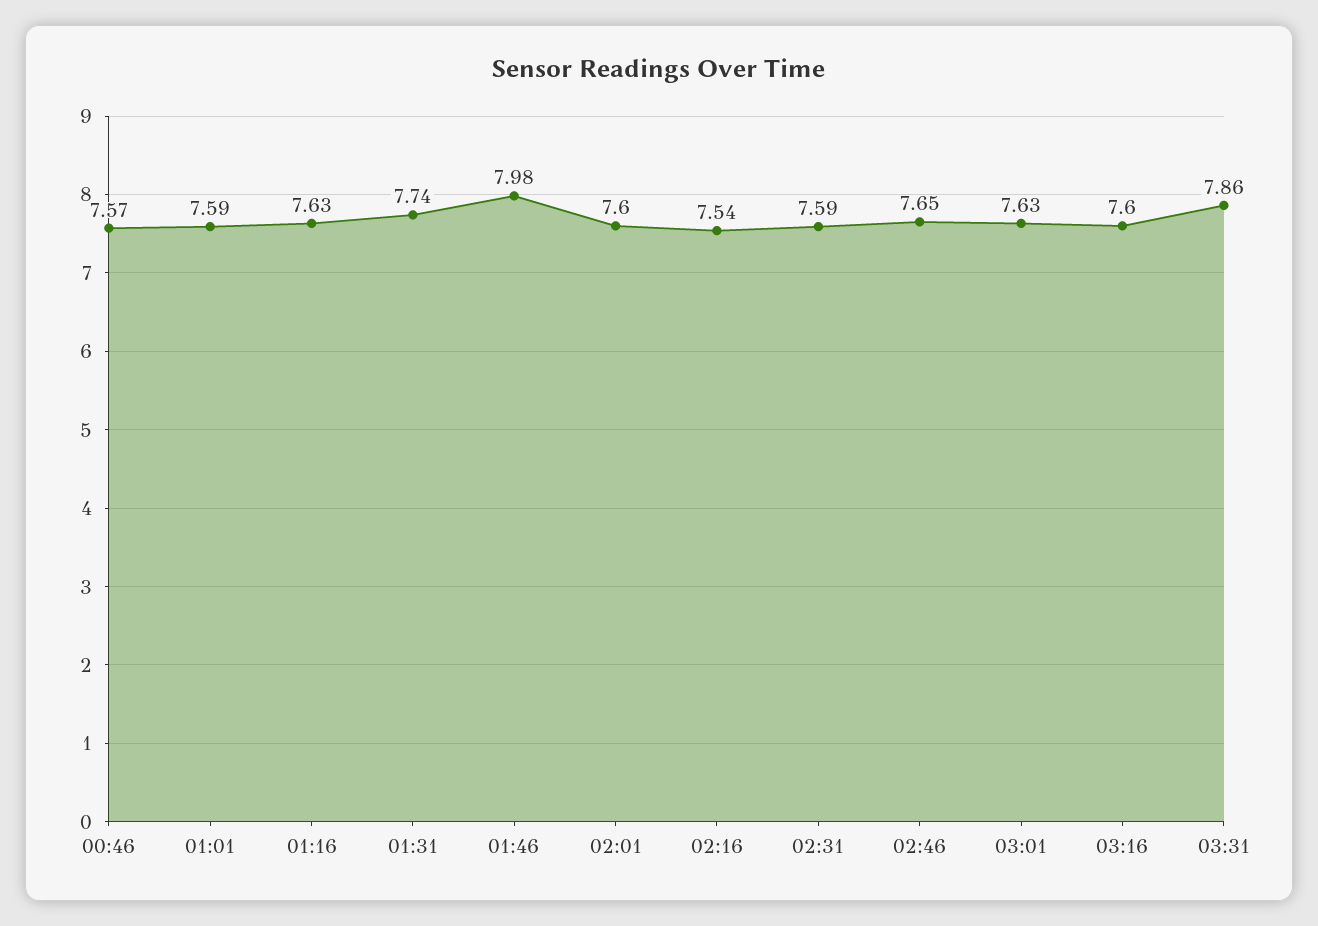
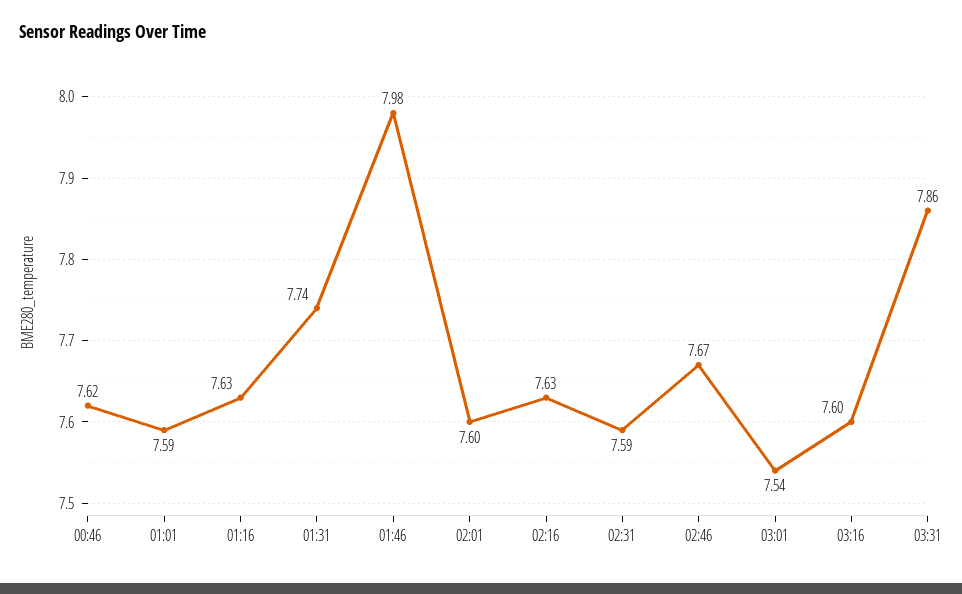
00:46: 7.57 -> 7.62
02:16: 7.54 -> 7.63
02:46: 7.65 -> 7.67
03:01: 7.63 -> 7.54

